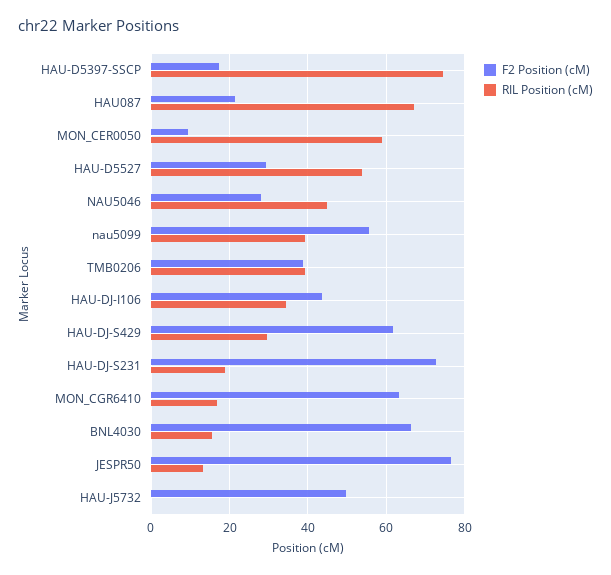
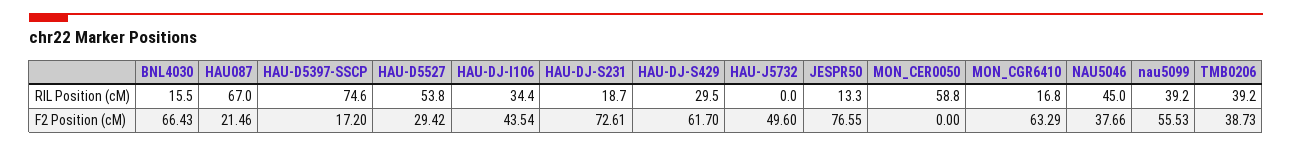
F2 Position (cM), MON_CER0050: 10 -> 0
F2 Position (cM), NAU5046: 28 -> 37.66

